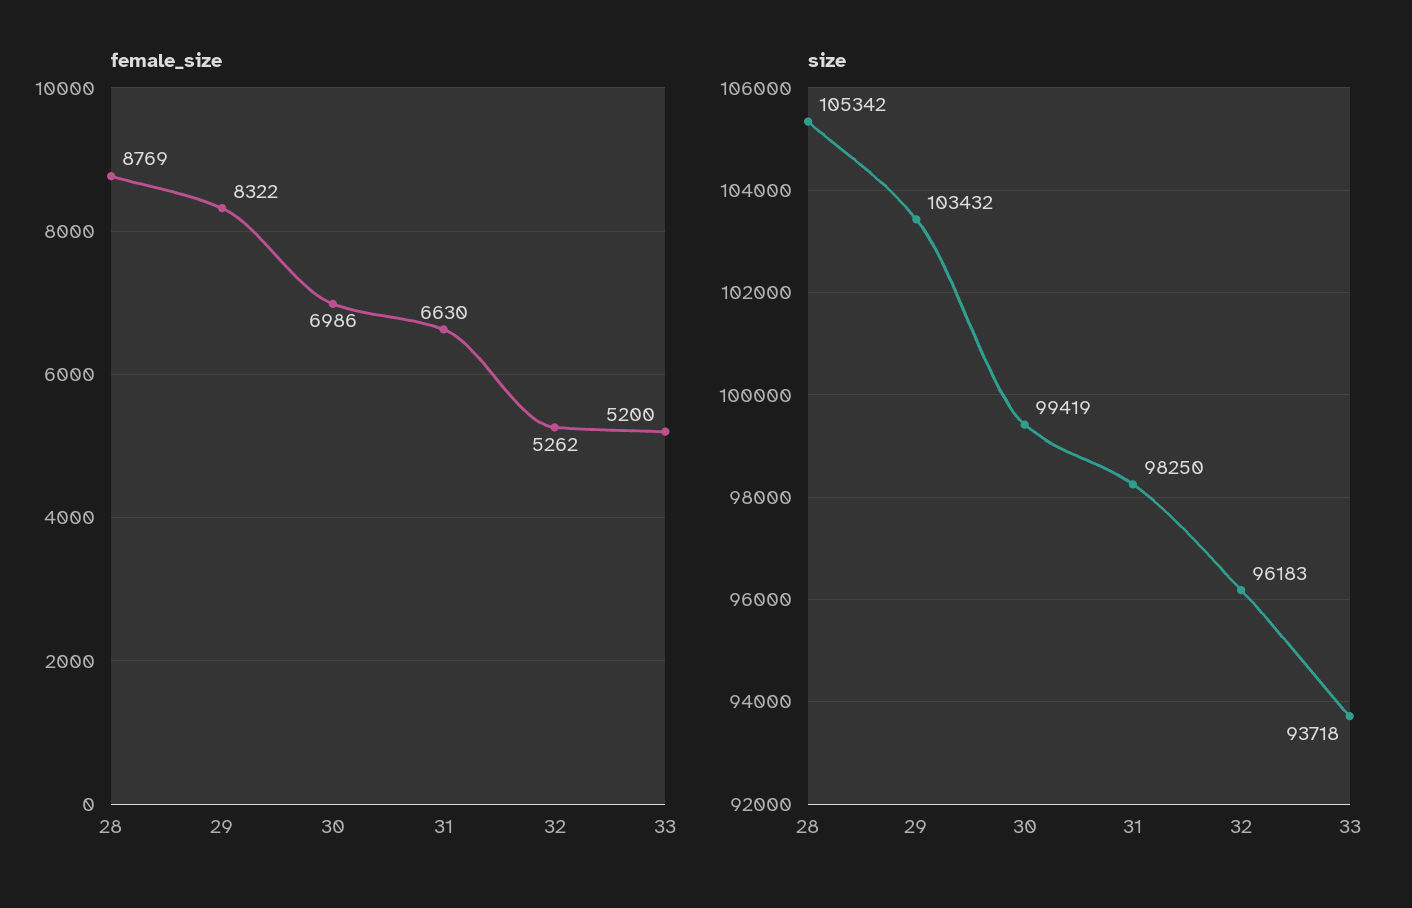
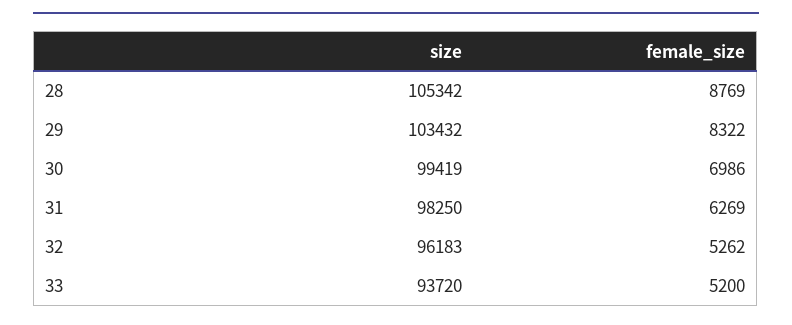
female_size, 31: 6630 -> 6269
size, 33: 93718 -> 93720

